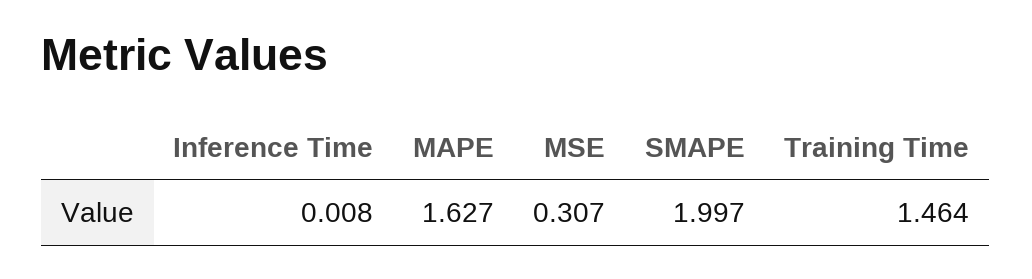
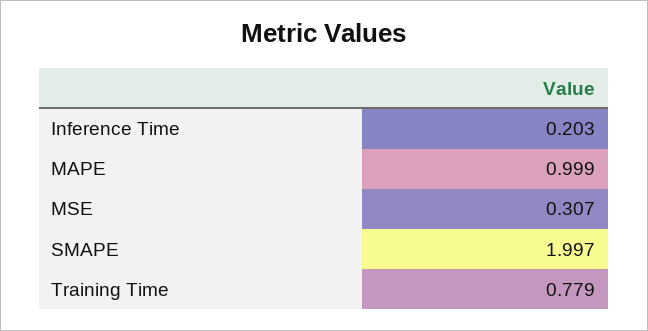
Inference Time: 0.008 -> 0.203
MAPE: 1.627 -> 0.999
Training Time: 1.464 -> 0.779

